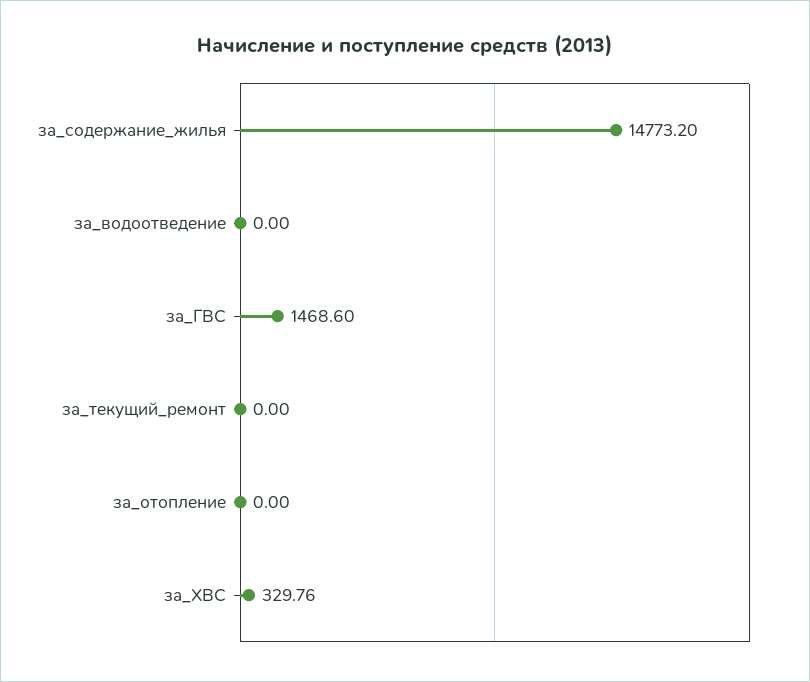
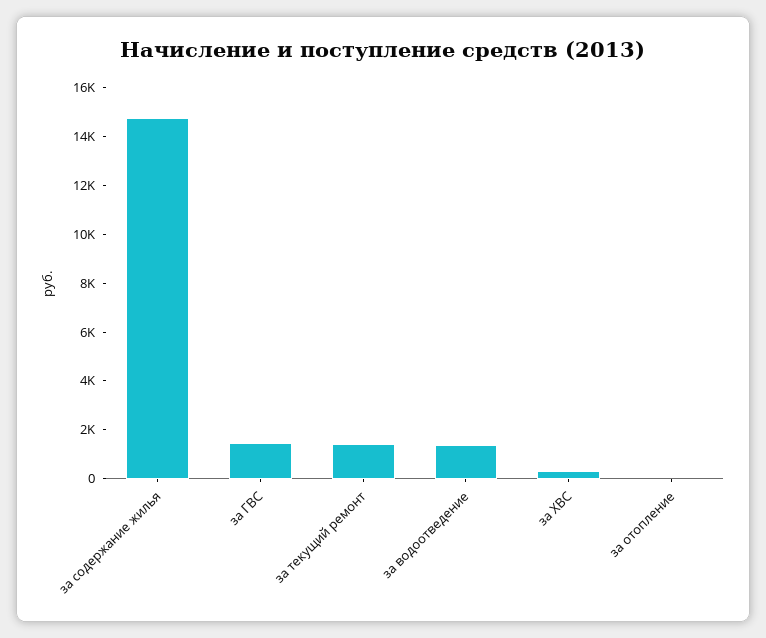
за_водоотведение: 0 -> 1500
за_текущий_ремонт: 0 -> 1500

